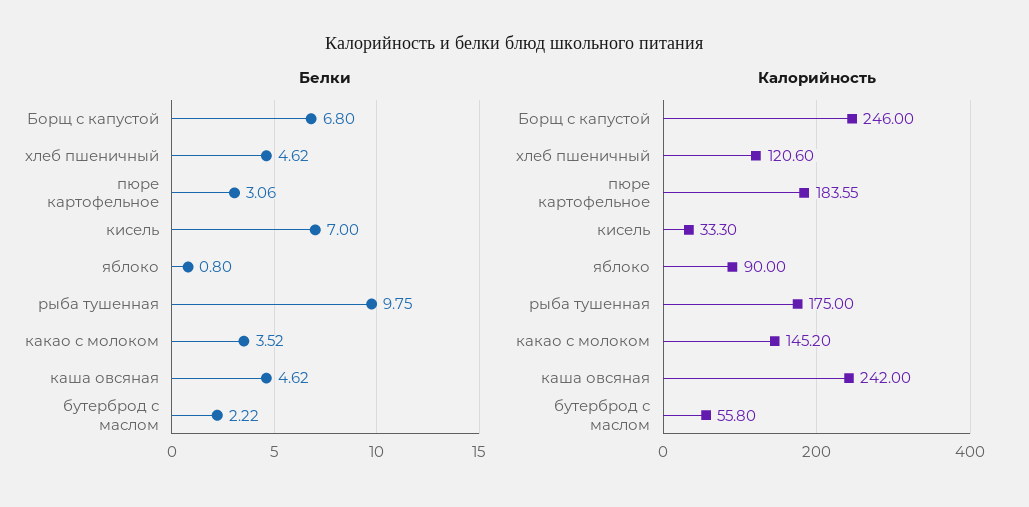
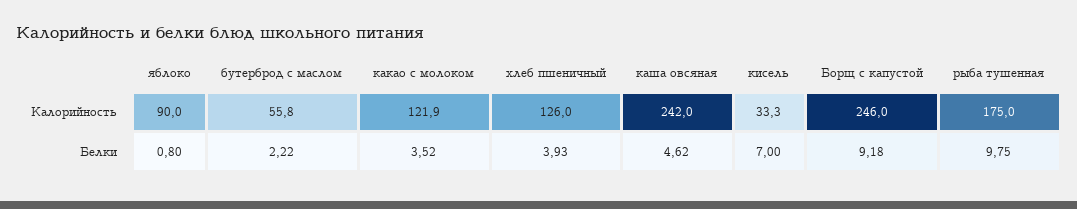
Белки, Борщ с капустой: 6.8 -> 9.18
Белки, хлеб пшеничный: 4.62 -> 3.93
Белки, пюре картофельное: 3.06 -> none
Калорийность, хлеб пшеничный: 120.6 -> 126
Калорийность, пюре картофельное: 183.55 -> none
Калорийность, какао с молоком: 145.2 -> 121.9

